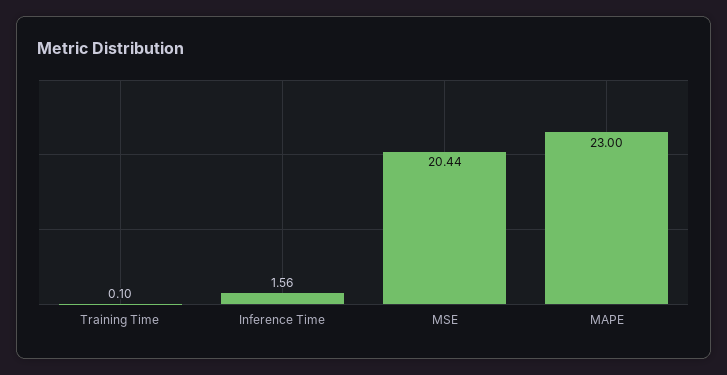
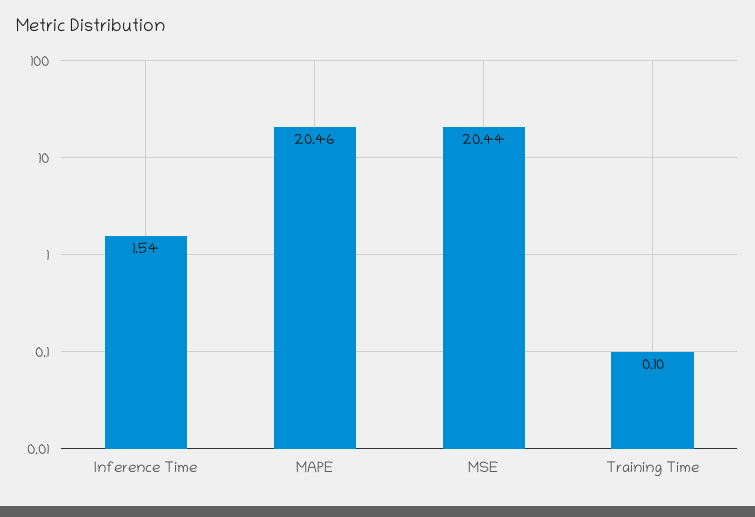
Inference Time: 1.56 -> 1.54
MAPE: 23 -> 20.46

